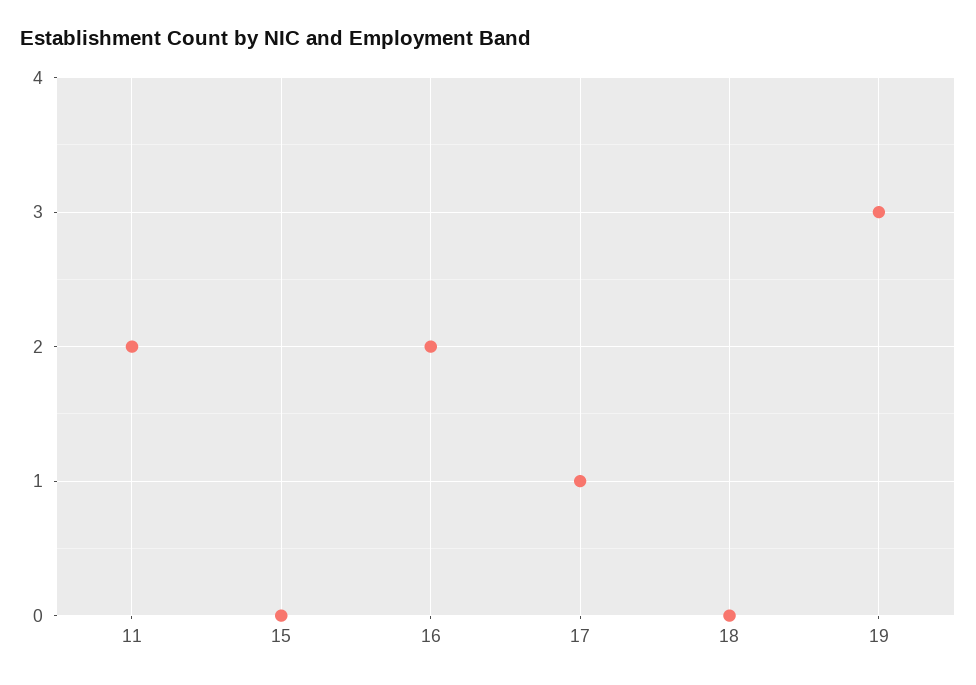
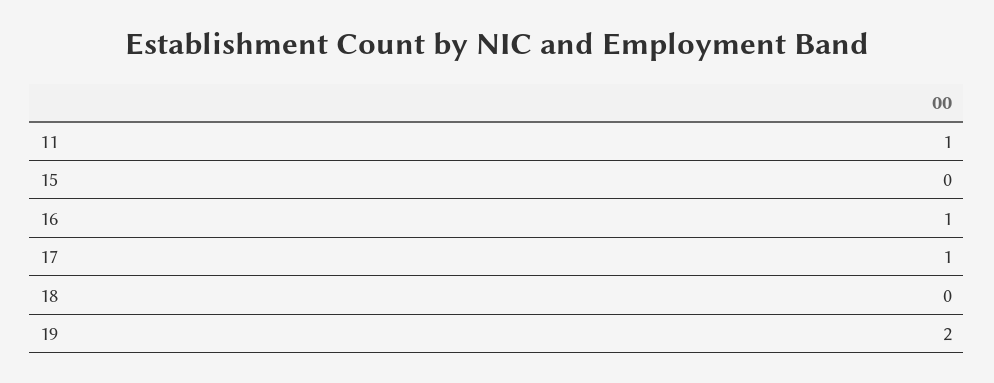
11: 2 -> 1
16: 2 -> 1
19: 3 -> 2

